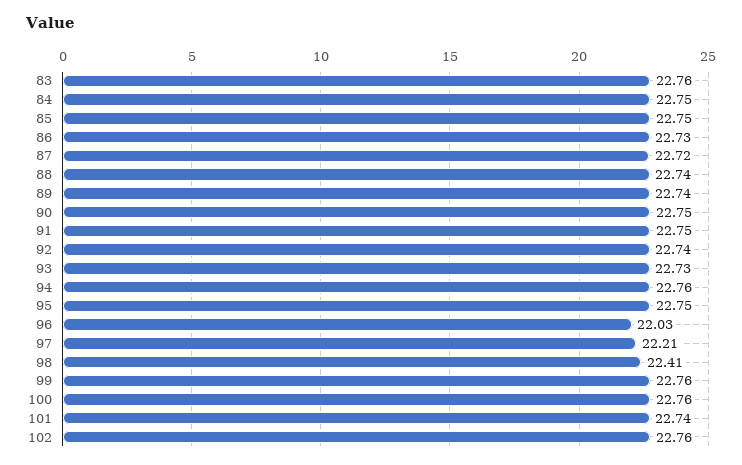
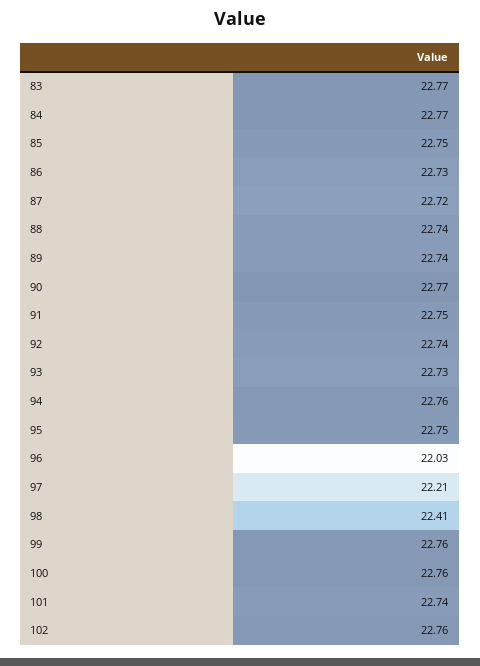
83: 22.76 -> 22.77
84: 22.75 -> 22.77
90: 22.75 -> 22.77

